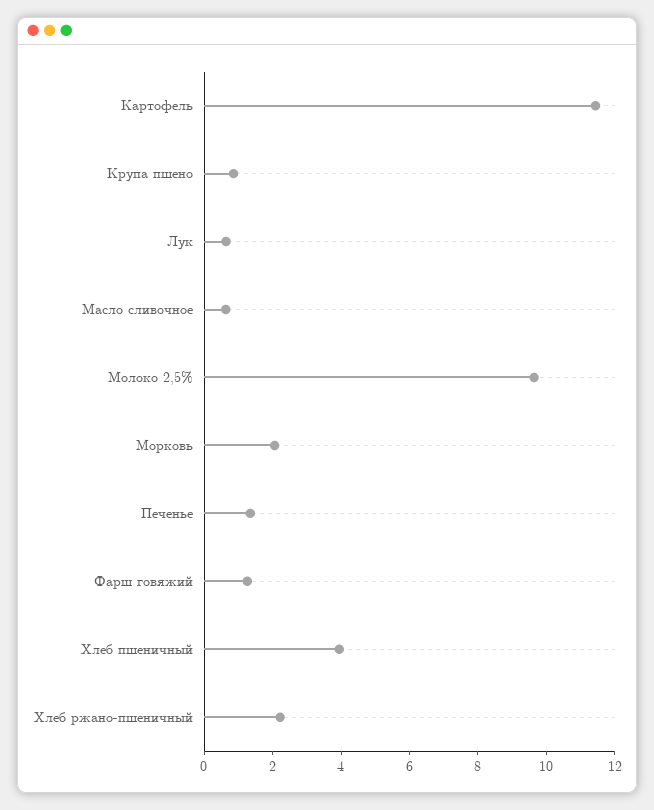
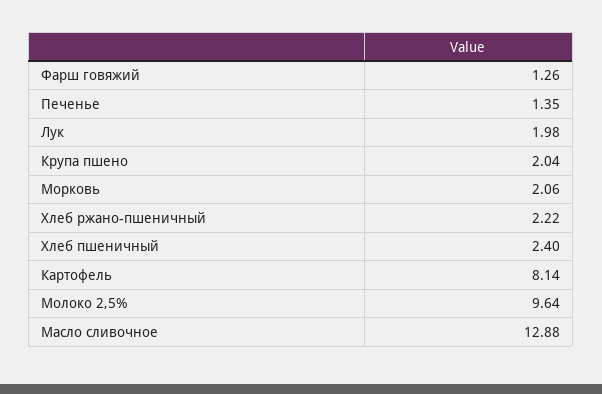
Картофель: 11.5 -> 8.14
Крупа пшено: 1 -> 2.04
Лук: 0.5 -> 1.98
Масло сливочное: 0.5 -> 12.88
Хлеб пшеничный: 4 -> 2.4

